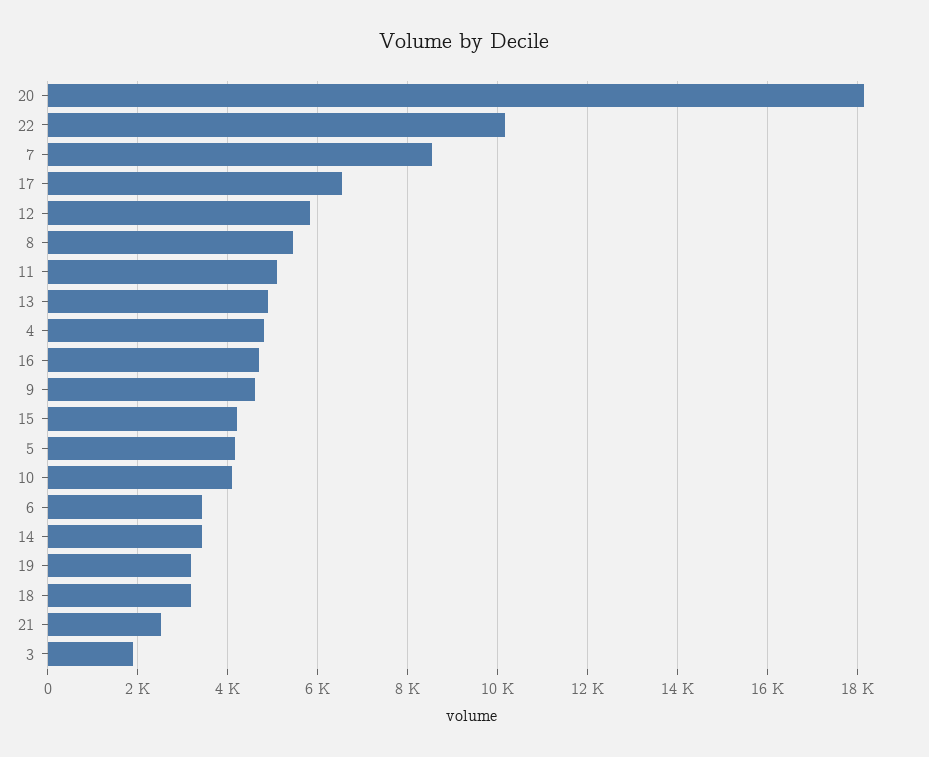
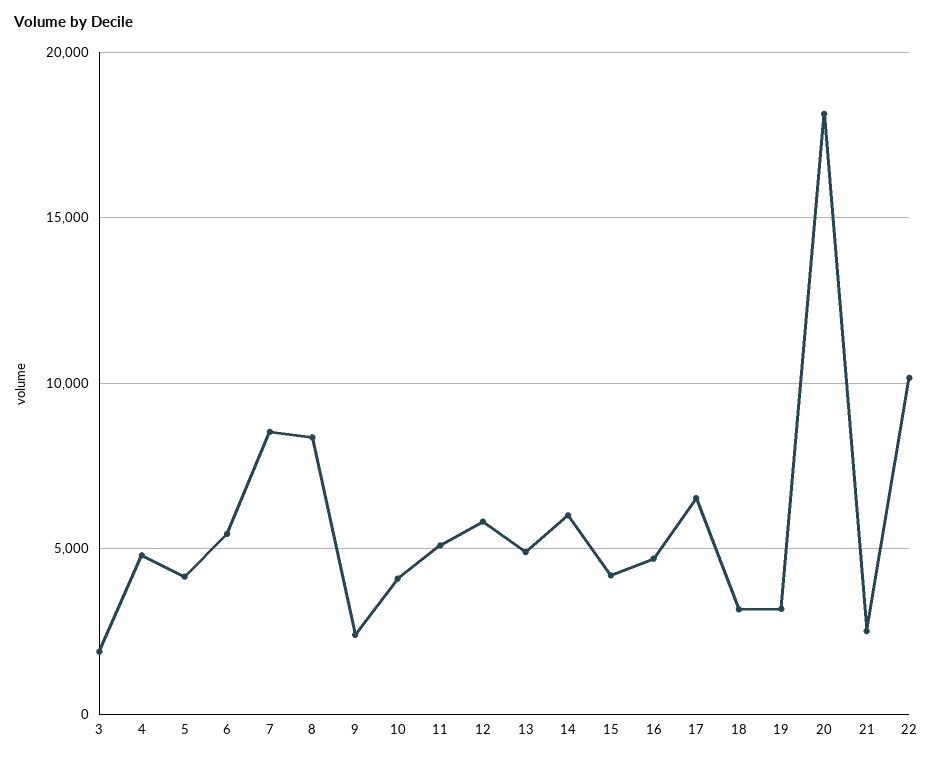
8: 5400 -> 8500
9: 4600 -> 2500
6: 3400 -> 5500
14: 3400 -> 6000

